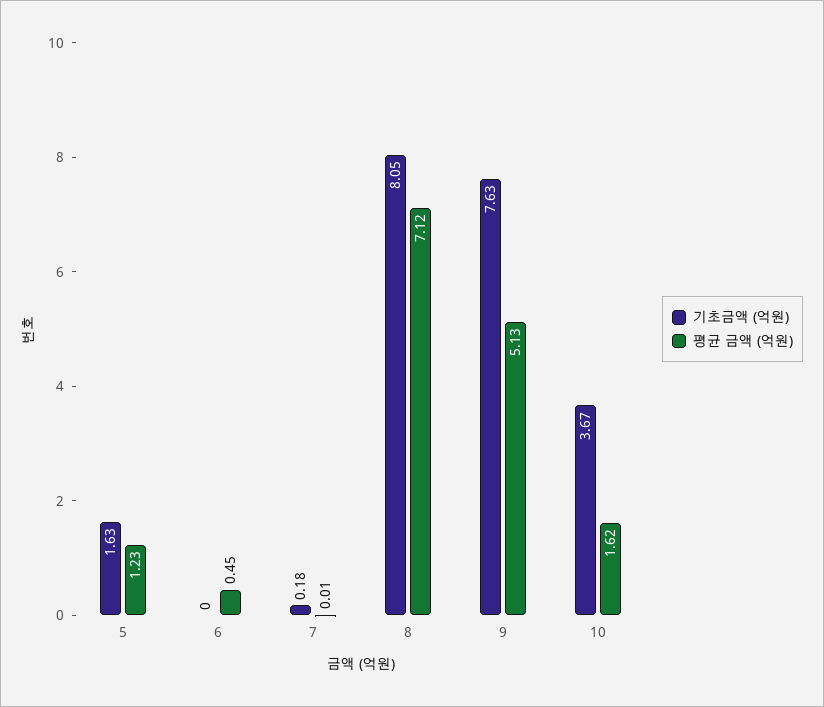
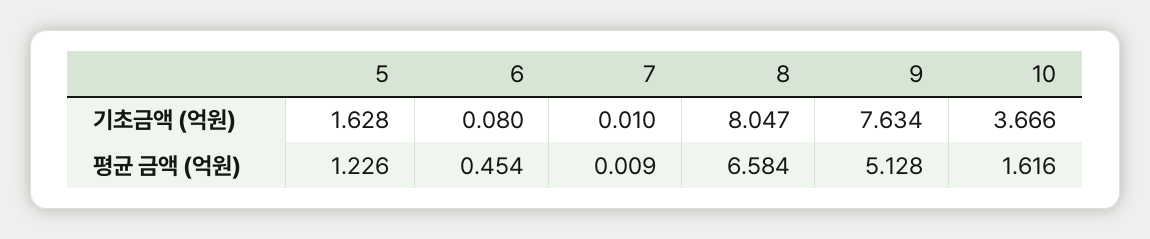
기초금액 (억원), 6: 0 -> 0.08
기초금액 (억원), 7: 0.18 -> 0.01
평균 금액 (억원), 8: 7.12 -> 6.584

